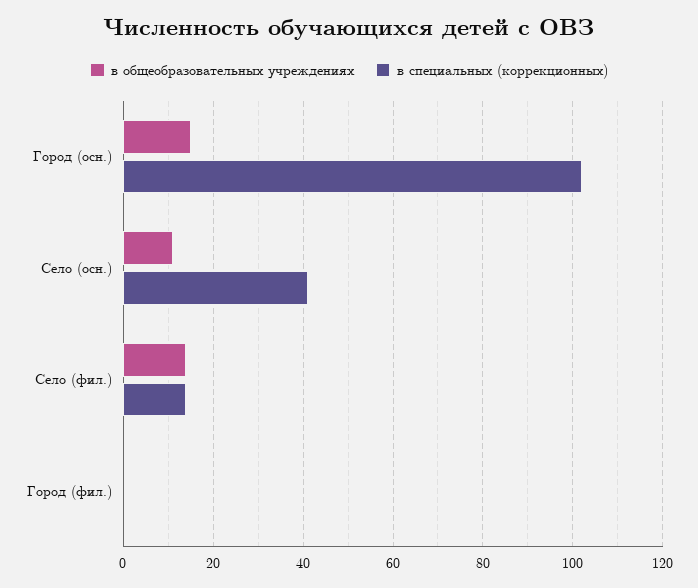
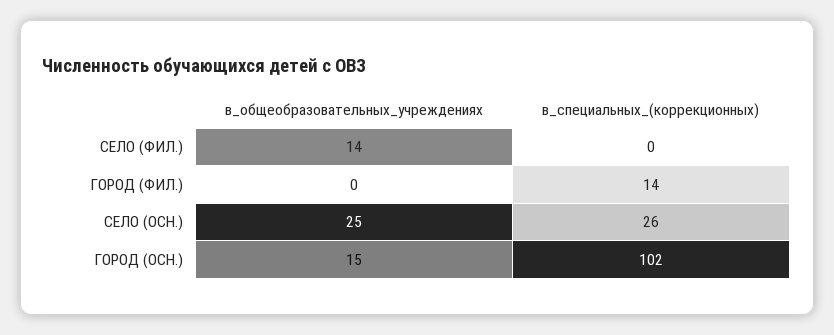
в общеобразовательных учреждениях, Село (осн.): 10 -> 25
в специальных (коррекционных), Село (осн.): 40 -> 26
в специальных (коррекционных), Село (фил.): 15 -> 0
в специальных (коррекционных), Город (фил.): 0 -> 14

